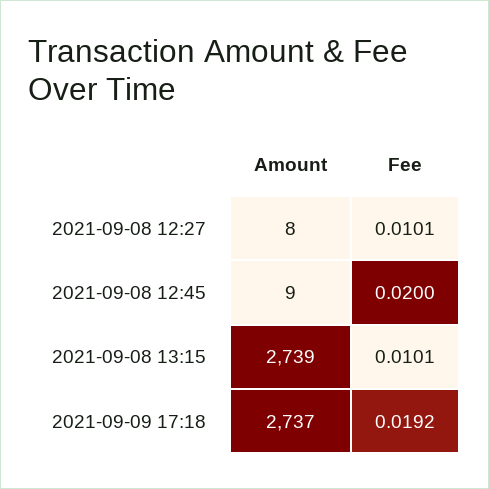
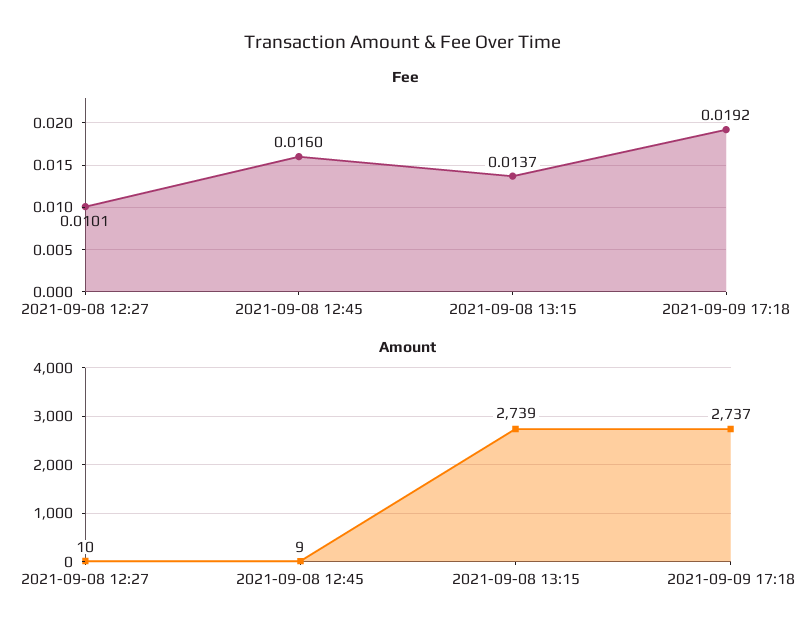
Amount, 2021-09-08 12:27: 8 -> 10
Fee, 2021-09-08 12:45: 0.02 -> 0.016
Fee, 2021-09-08 13:15: 0.0101 -> 0.0137

